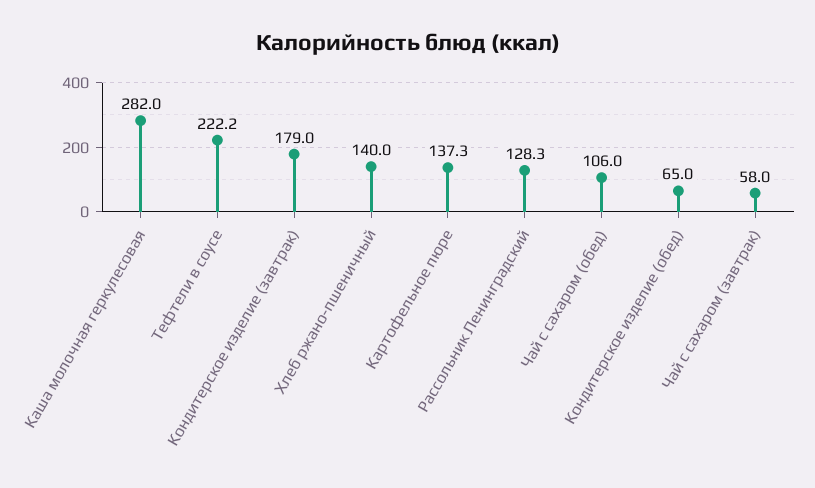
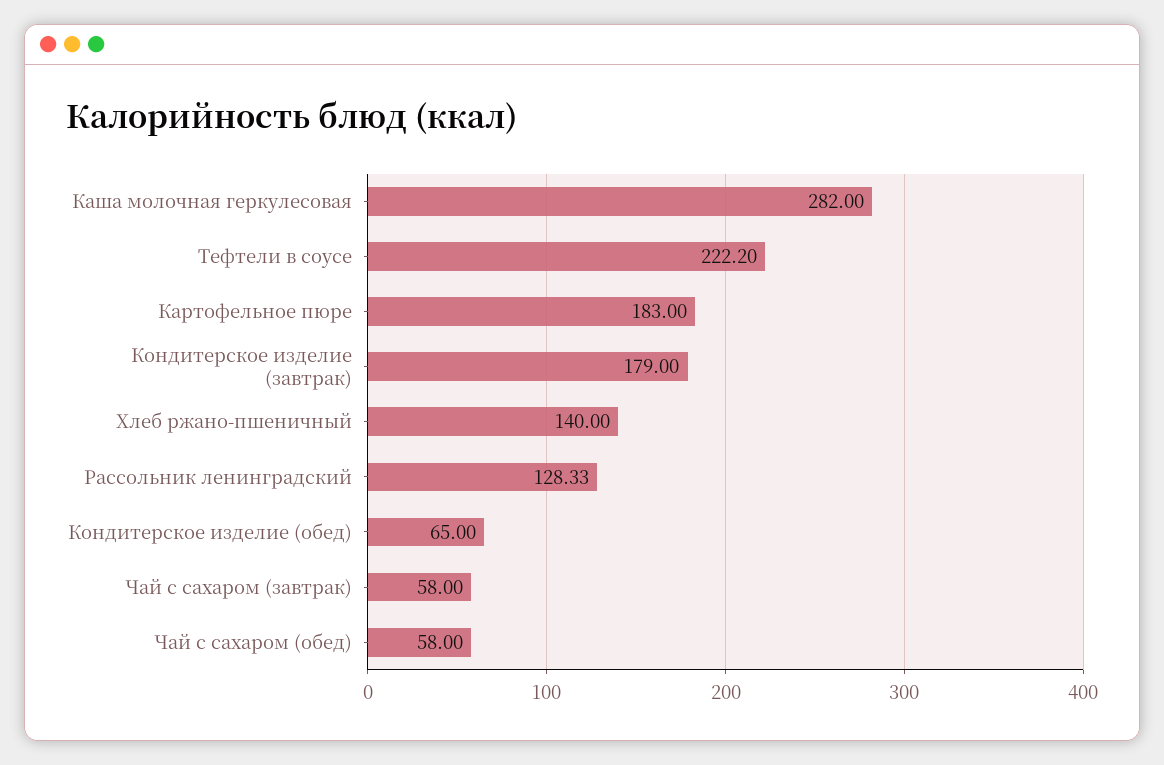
Картофельное пюре: 137.3 -> 183
Чай с сахаром (обед): 106 -> 58

